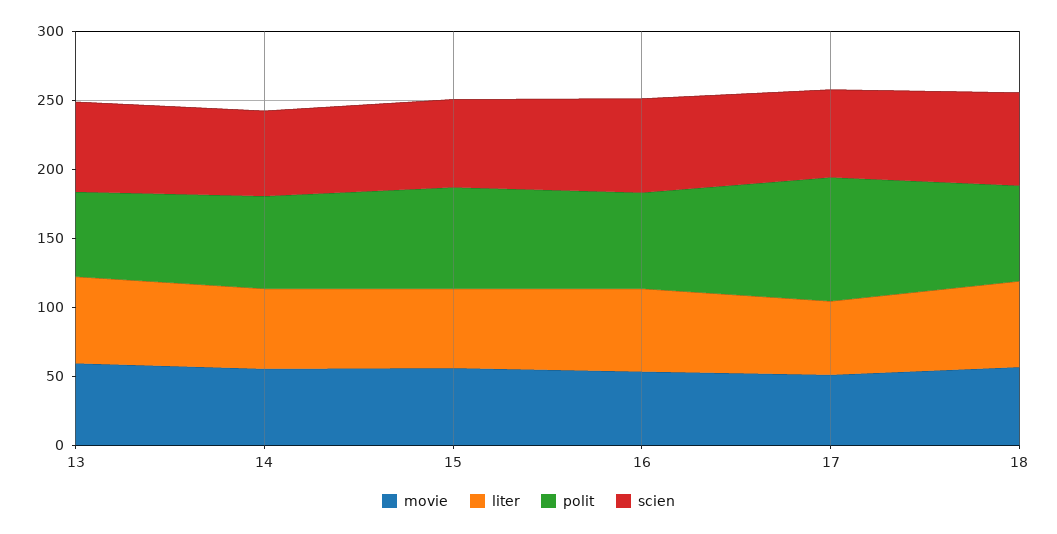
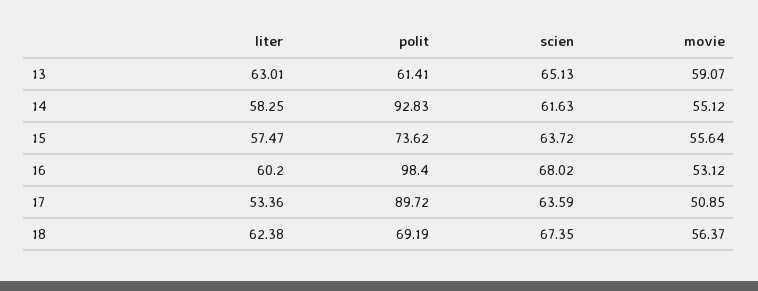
polit, 14: 70 -> 92.83
polit, 16: 70 -> 98.4

